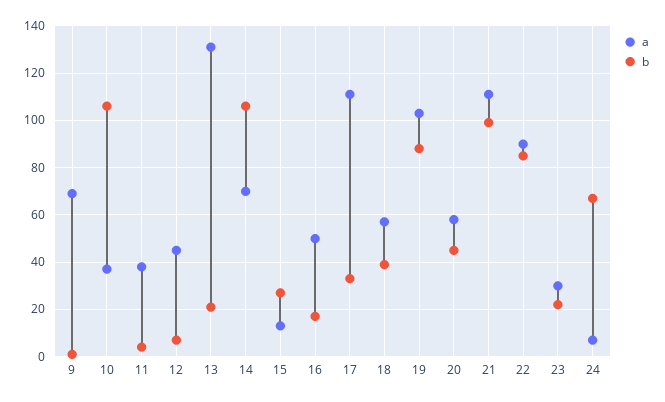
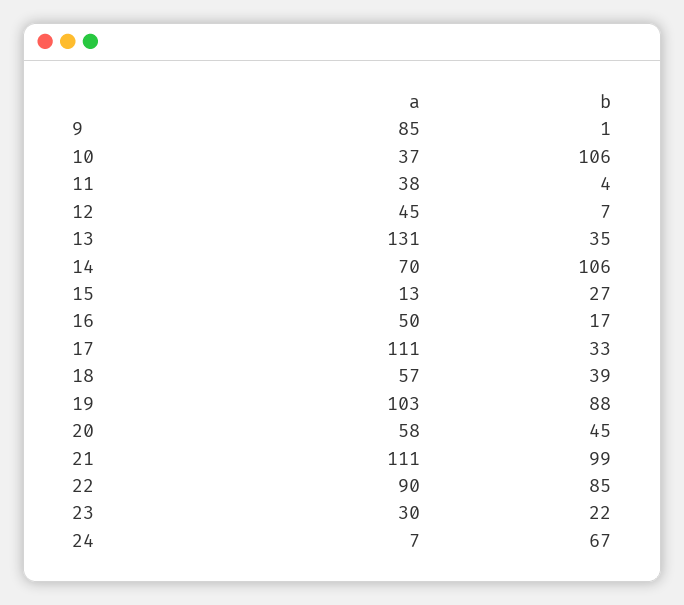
a, 9: 70 -> 85
b, 13: 20 -> 35

